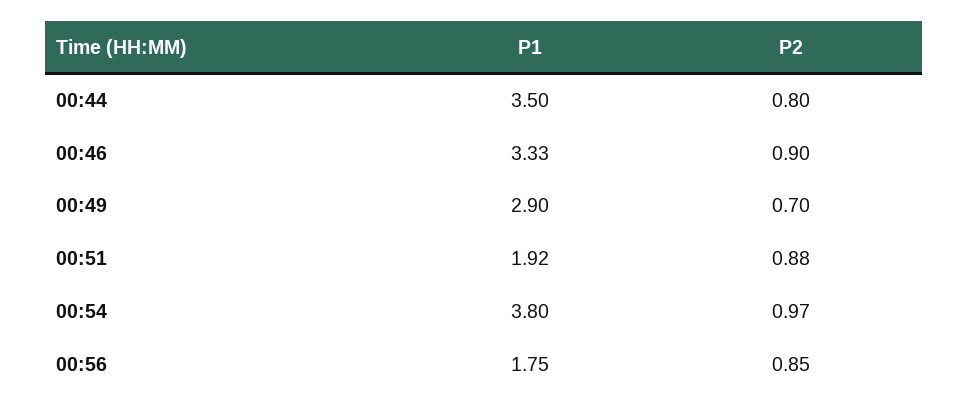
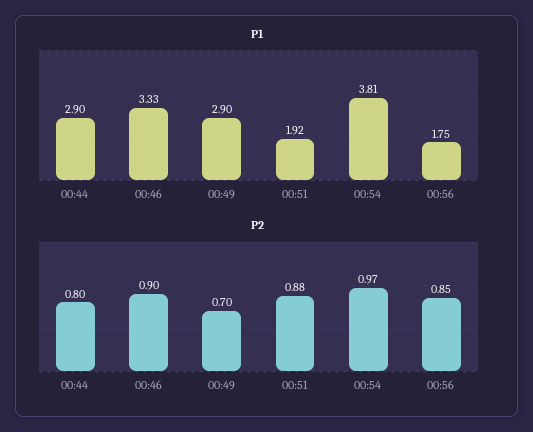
P1, 00:44: 3.5 -> 2.9
P1, 00:54: 3.8 -> 3.81

